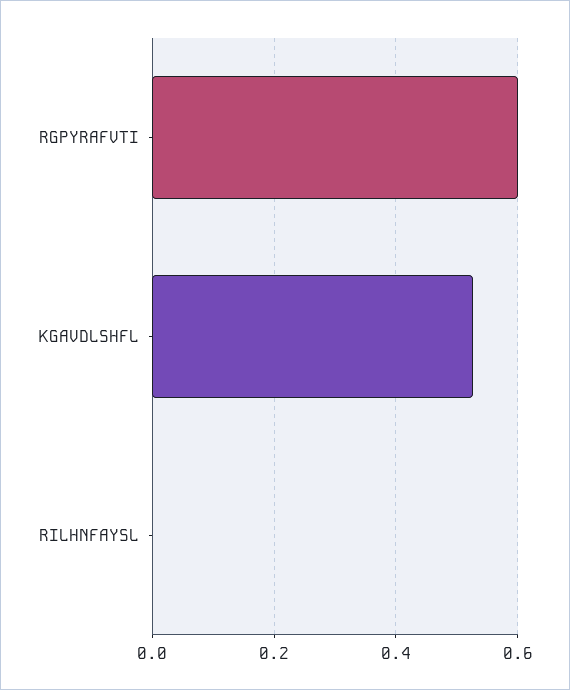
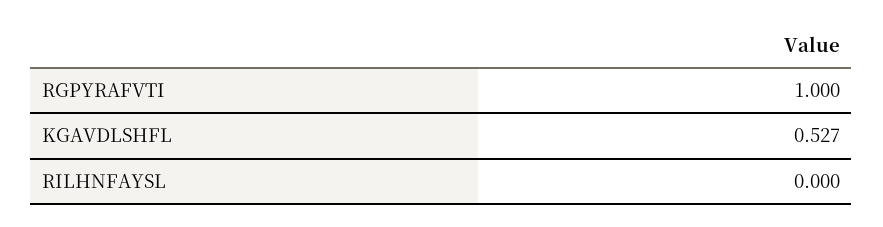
RGPYRAFVTI: 0.6 -> 1

